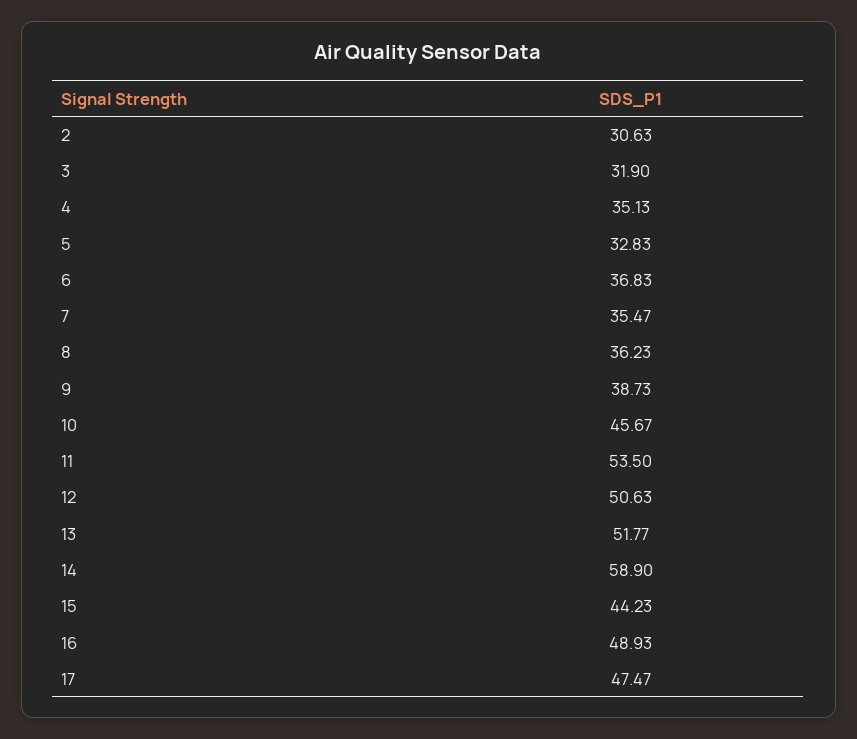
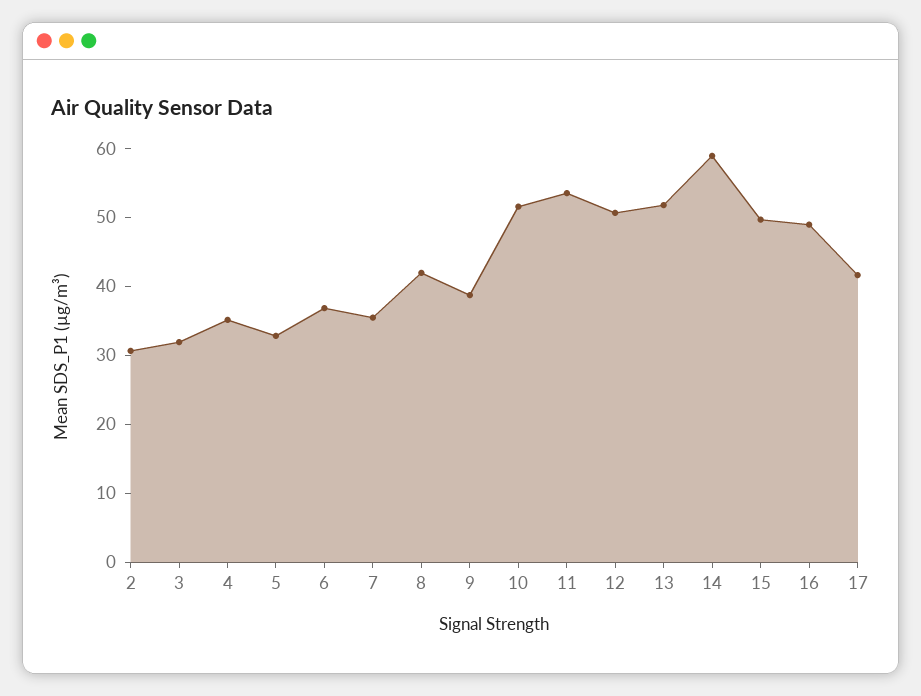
8: 36.23 -> 42
10: 45.67 -> 52
15: 44.23 -> 50
17: 47.47 -> 42

